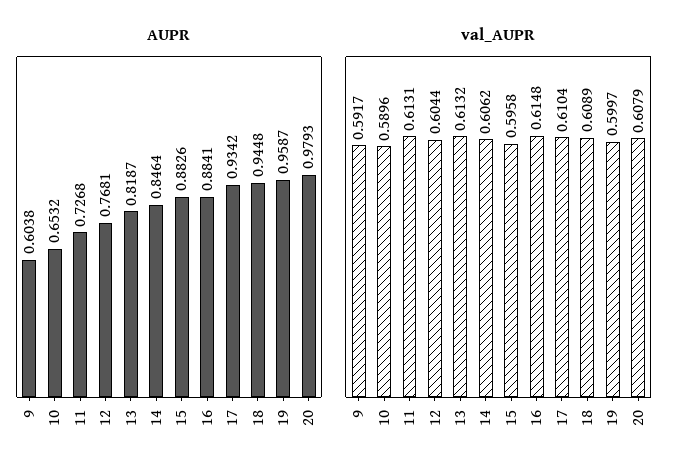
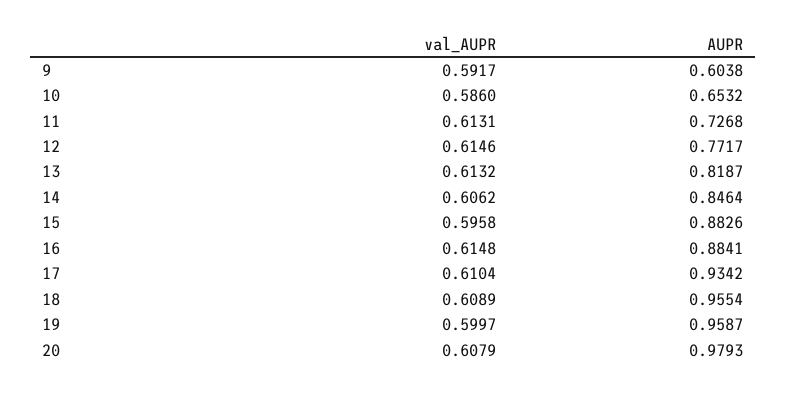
AUPR, 12: 0.7681 -> 0.7717
AUPR, 18: 0.9448 -> 0.9554
val_AUPR, 10: 0.5896 -> 0.586
val_AUPR, 12: 0.6044 -> 0.6146

